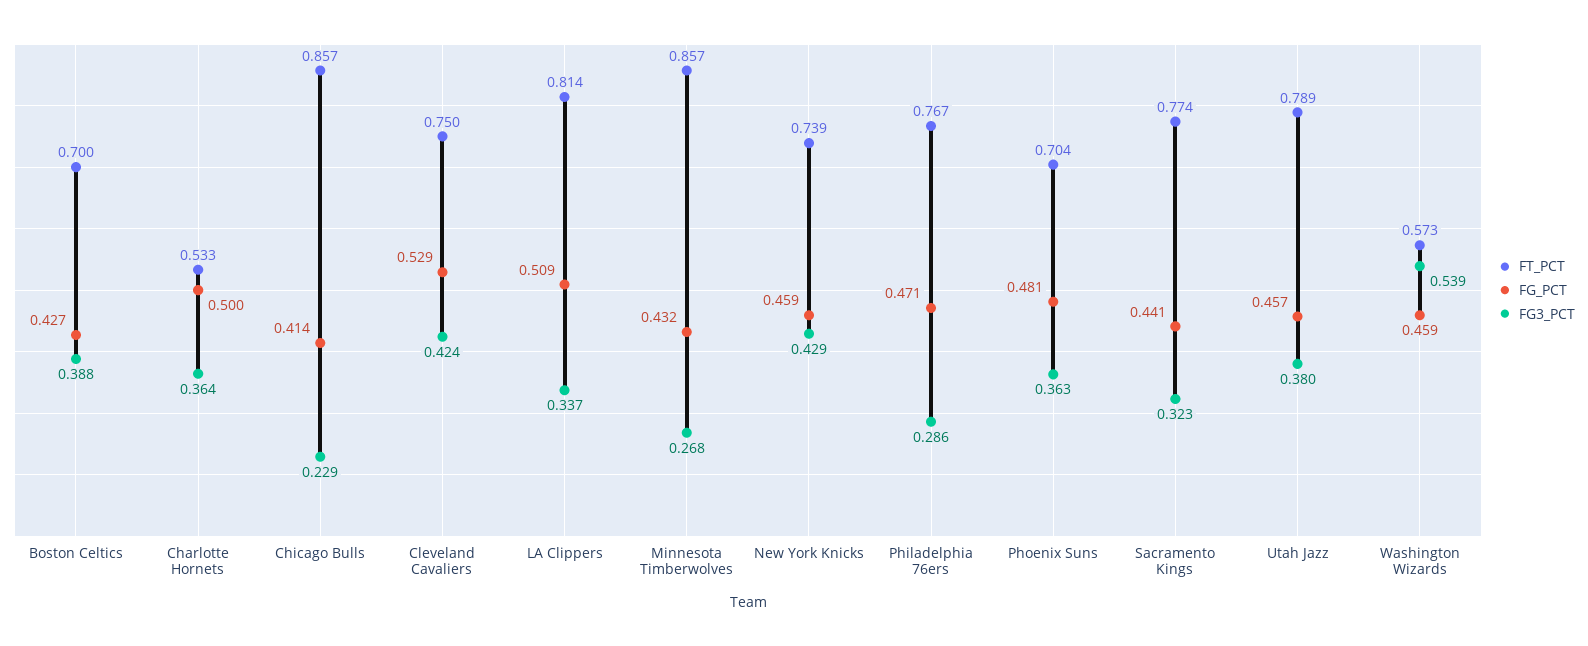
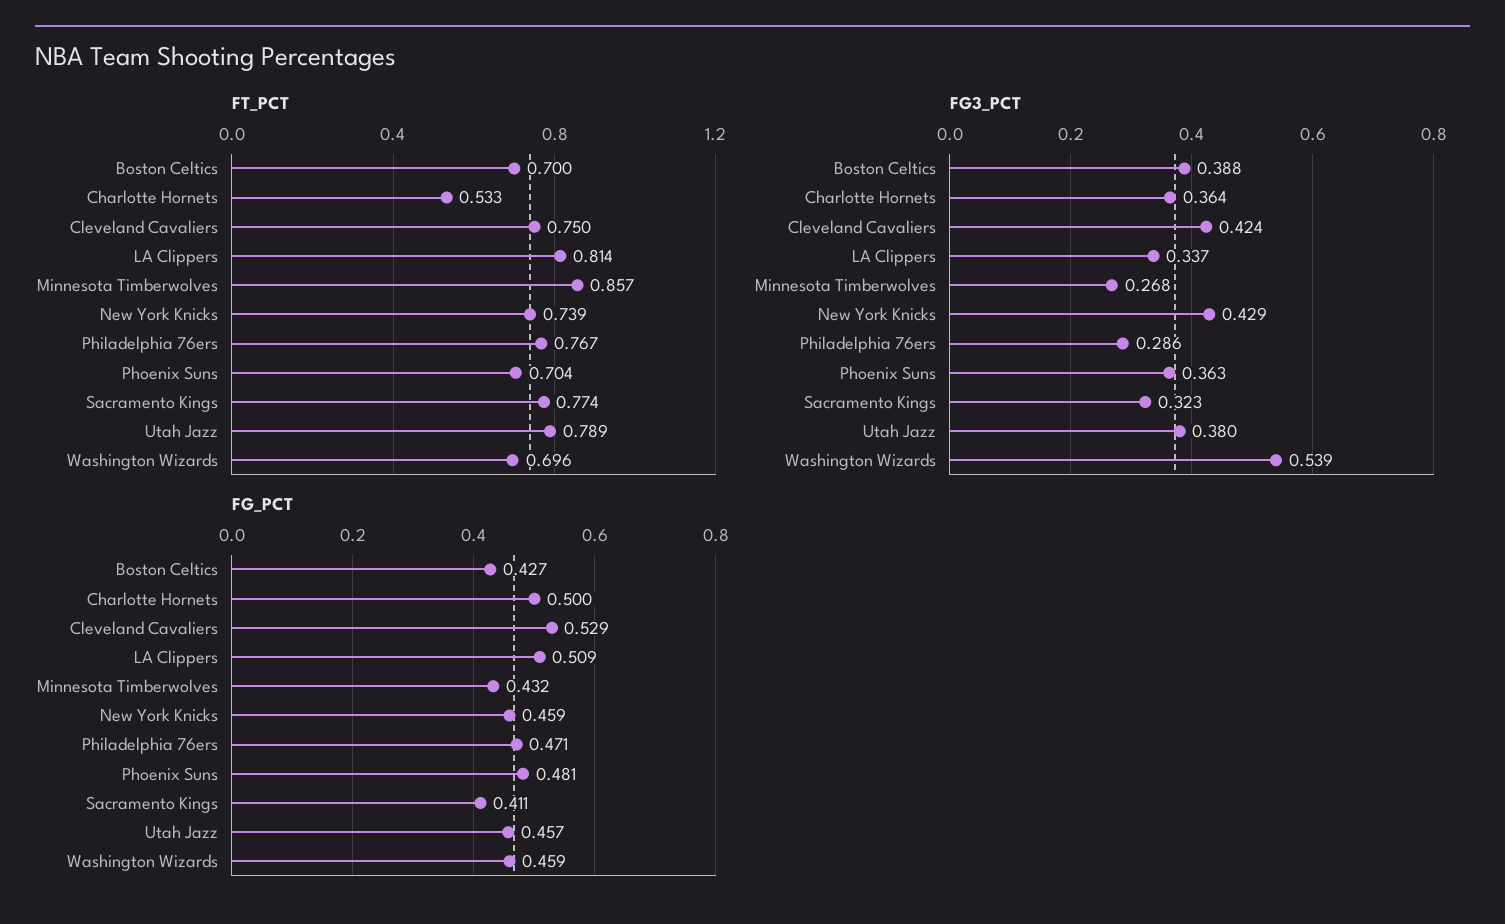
FT_PCT, Chicago Bulls: 0.857 -> none
FG_PCT, Chicago Bulls: 0.414 -> none
FG3_PCT, Chicago Bulls: 0.229 -> none
FG_PCT, Sacramento Kings: 0.441 -> 0.411
FT_PCT, Washington Wizards: 0.573 -> 0.696

